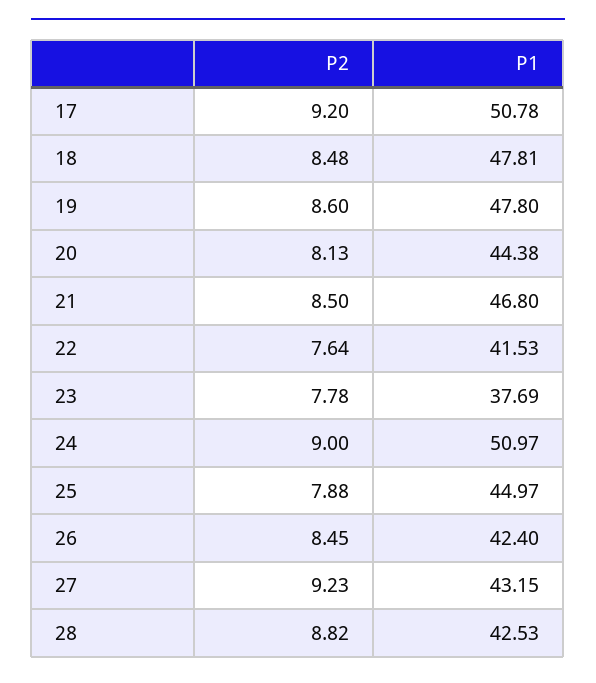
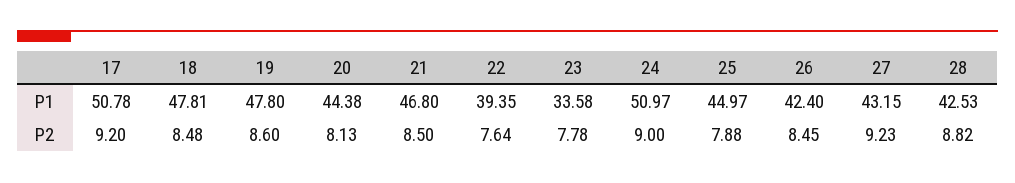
P1, 22: 41.53 -> 39.35
P1, 23: 37.69 -> 33.58

